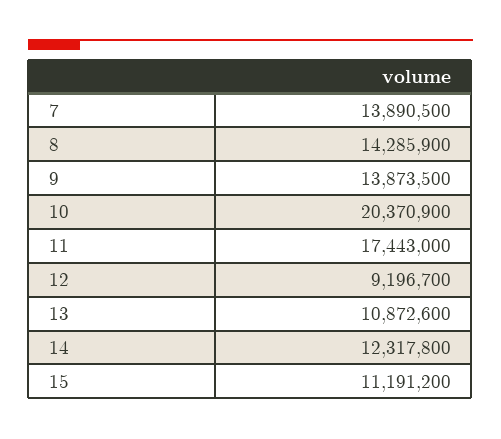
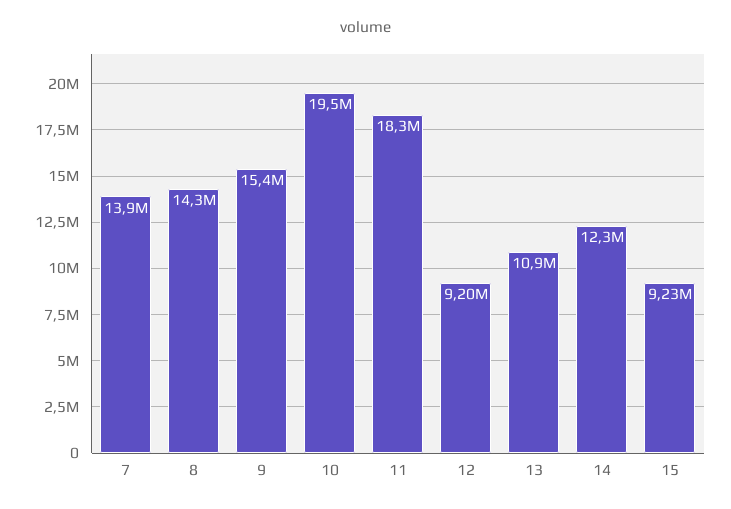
9: 13873500 -> 15400000
10: 20370900 -> 19500000
11: 17443000 -> 18300000
15: 11191200 -> 9230000

